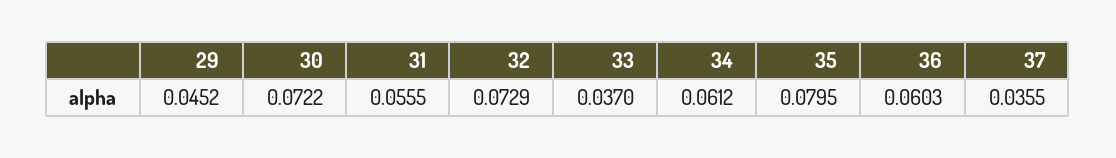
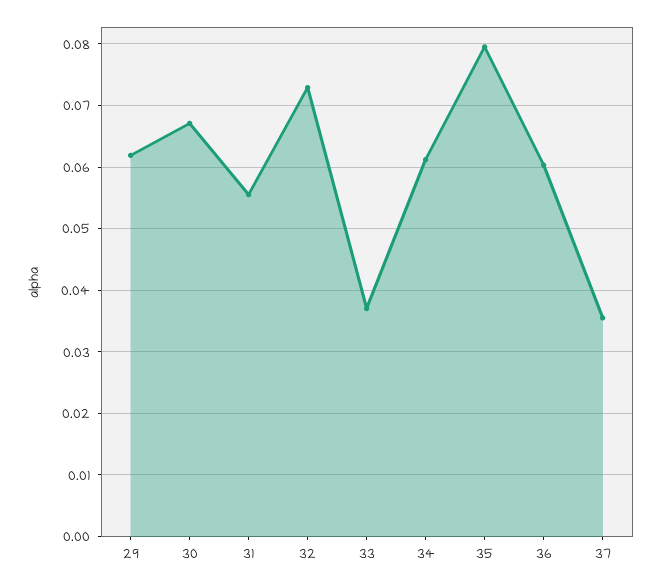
29: 0.0452 -> 0.062
30: 0.0722 -> 0.067

